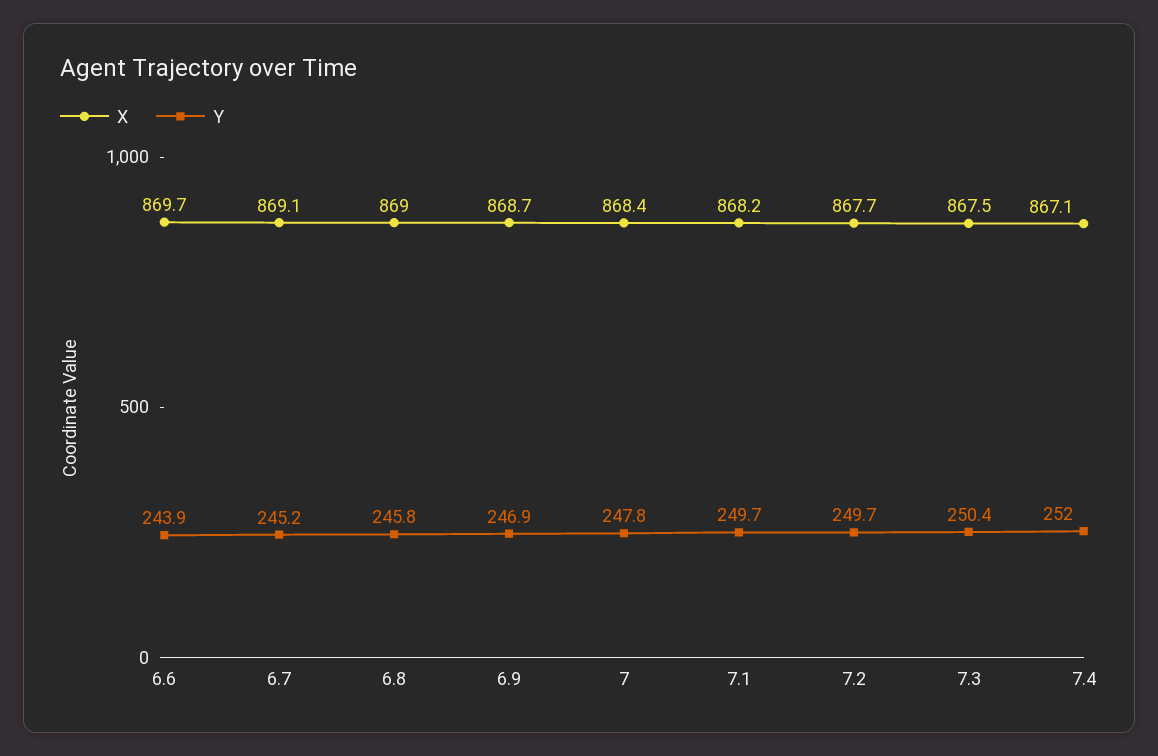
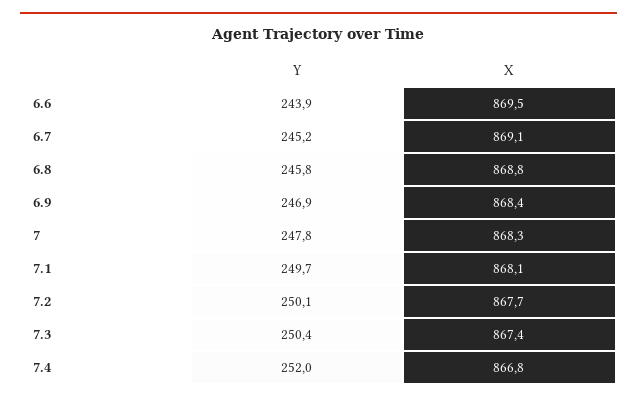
X, 6.6: 869.7 -> 869.5
X, 6.8: 869 -> 868.8
X, 6.9: 868.7 -> 868.4
X, 7: 868.4 -> 868.3
X, 7.1: 868.2 -> 868.1
Y, 7.2: 249.7 -> 250.1
X, 7.3: 867.5 -> 867.4
X, 7.4: 867.1 -> 866.8

